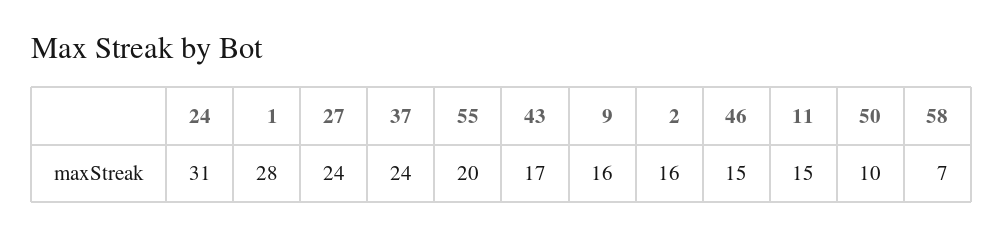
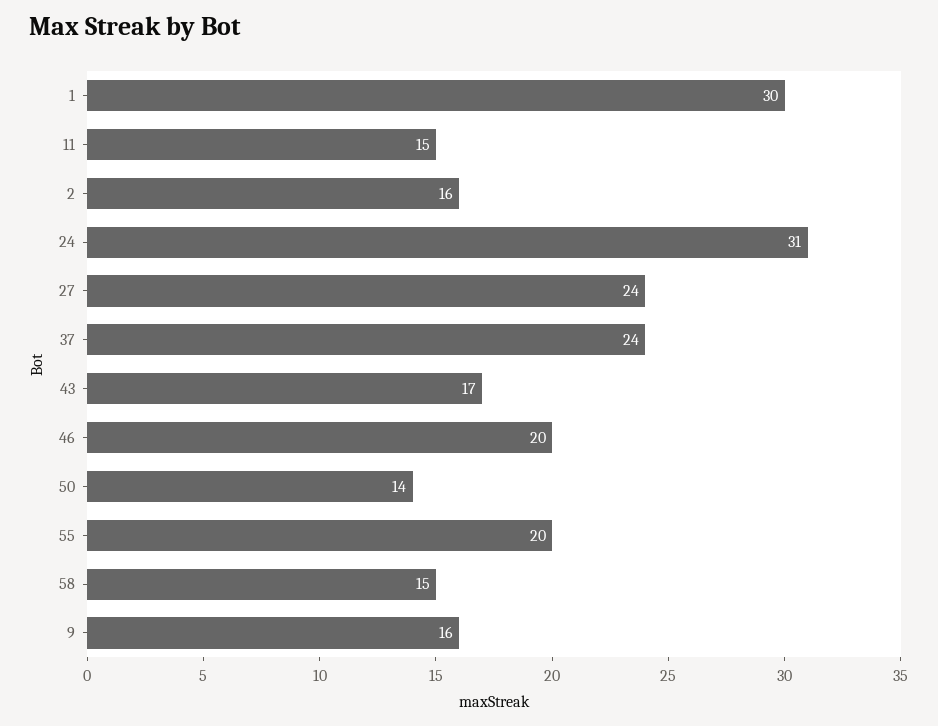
1: 28 -> 30
46: 15 -> 20
50: 10 -> 14
58: 7 -> 15

